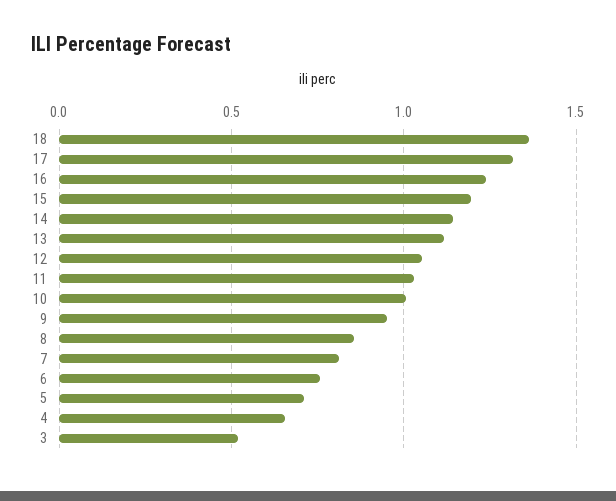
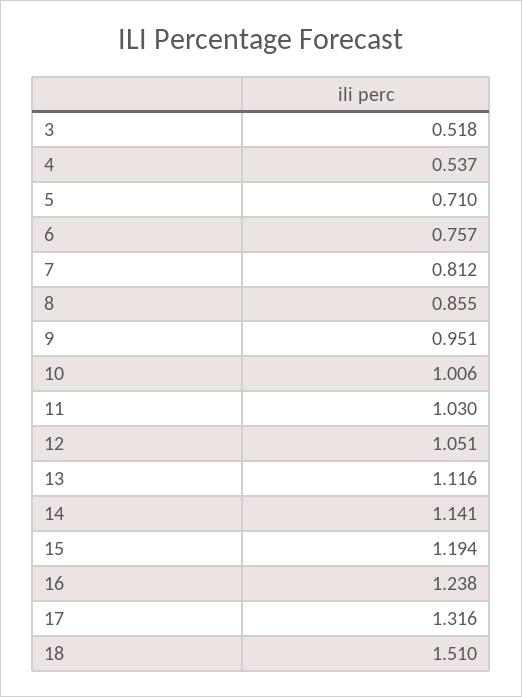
18: 1.35 -> 1.51
4: 0.65 -> 0.537

